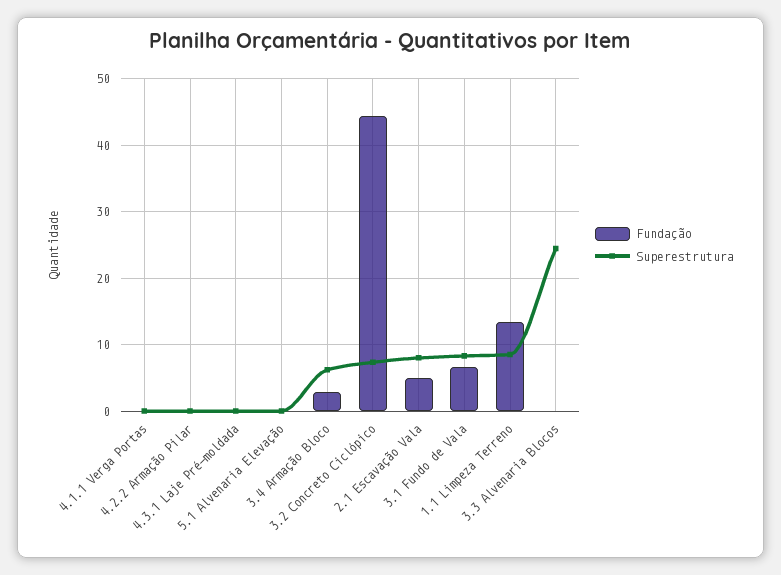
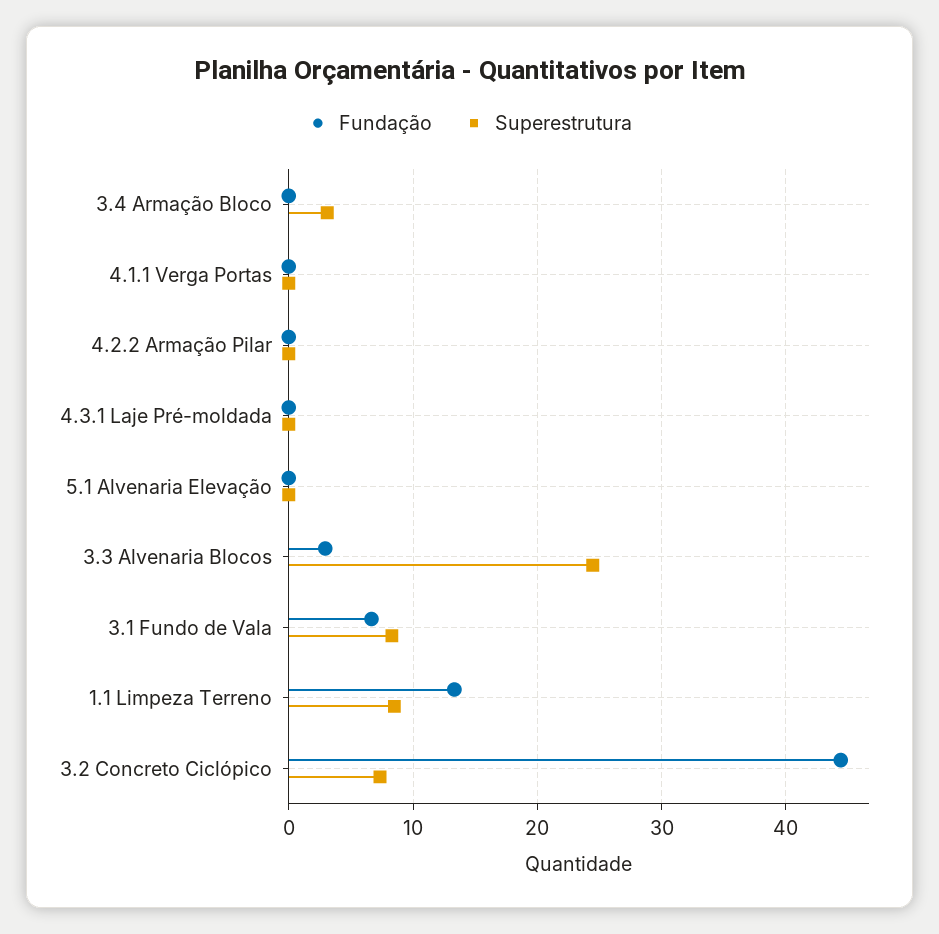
Fundação, 3.4 Armação Bloco: 3 -> 0
Superestrutura, 3.4 Armação Bloco: 6 -> 3
Fundação, 2.1 Escavação Vala: 5 -> none
Superestrutura, 2.1 Escavação Vala: 8 -> none
Fundação, 3.3 Alvenaria Blocos: 0 -> 3

